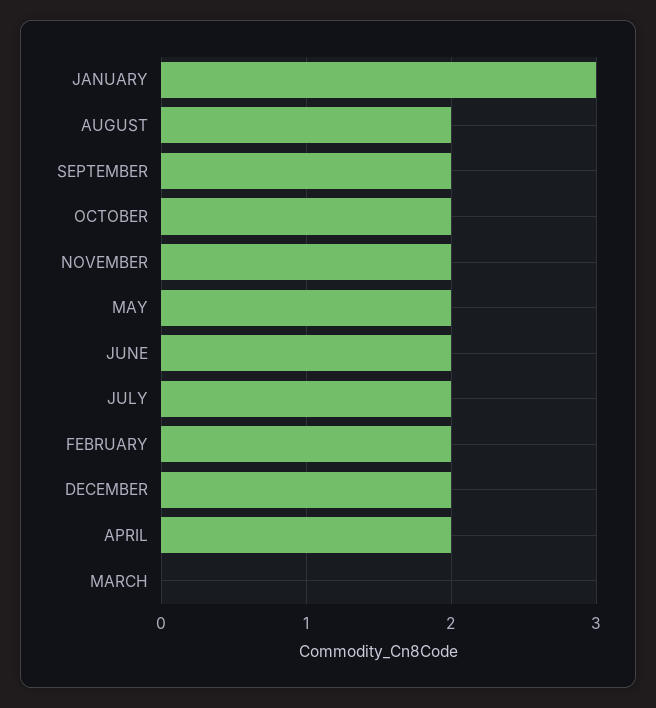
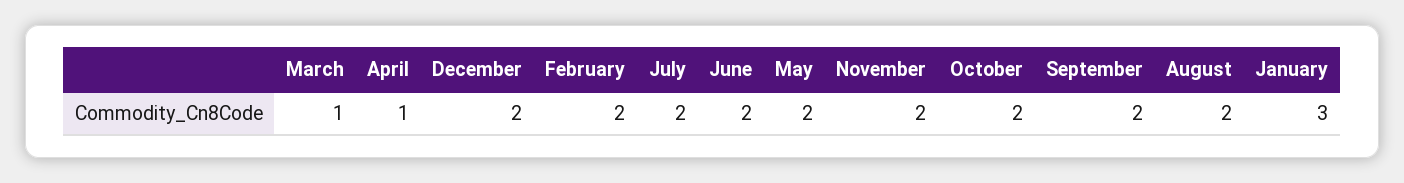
APRIL: 2 -> 1
MARCH: 0 -> 1

